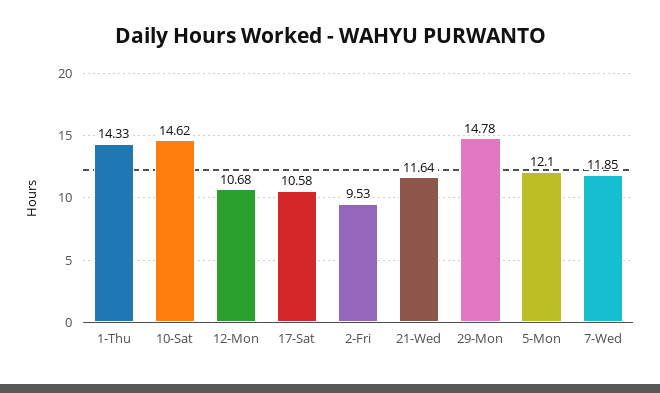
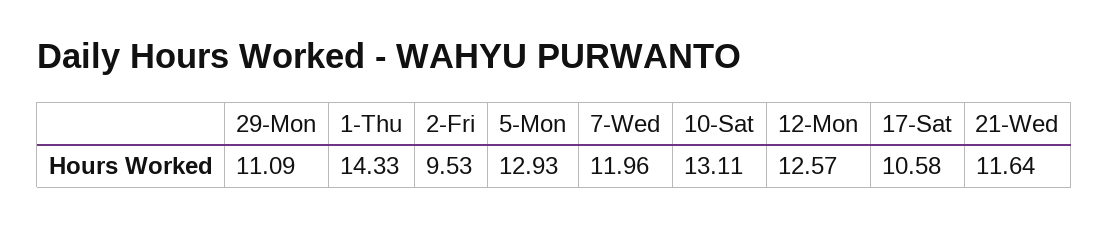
10-Sat: 14.62 -> 13.11
12-Mon: 10.68 -> 12.57
29-Mon: 14.78 -> 11.09
5-Mon: 12.1 -> 12.93
7-Wed: 11.85 -> 11.96

